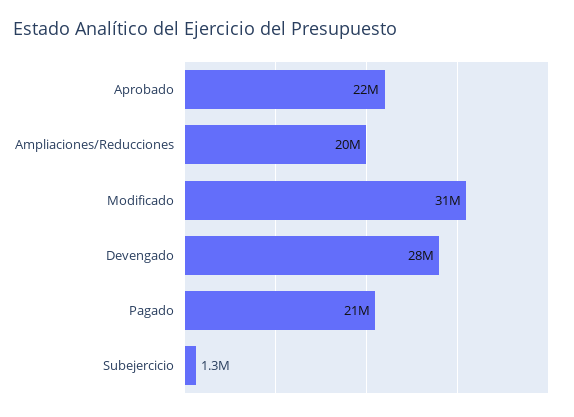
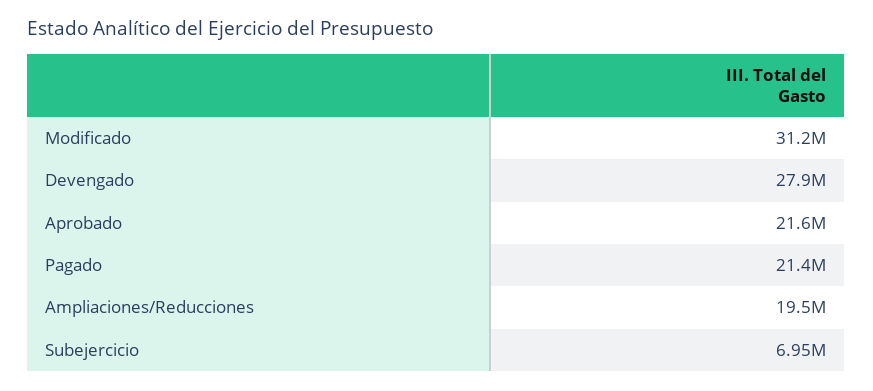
Subejercicio: 1300000 -> 6950000

